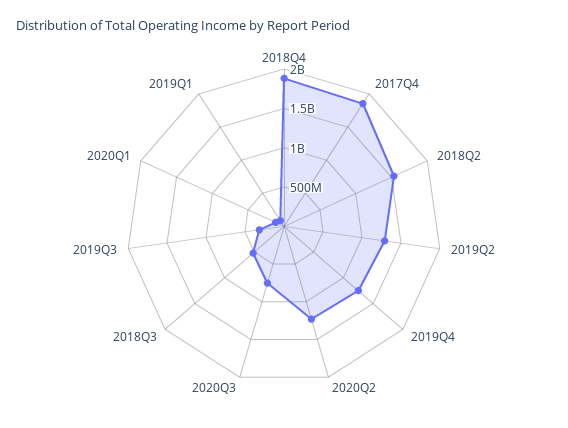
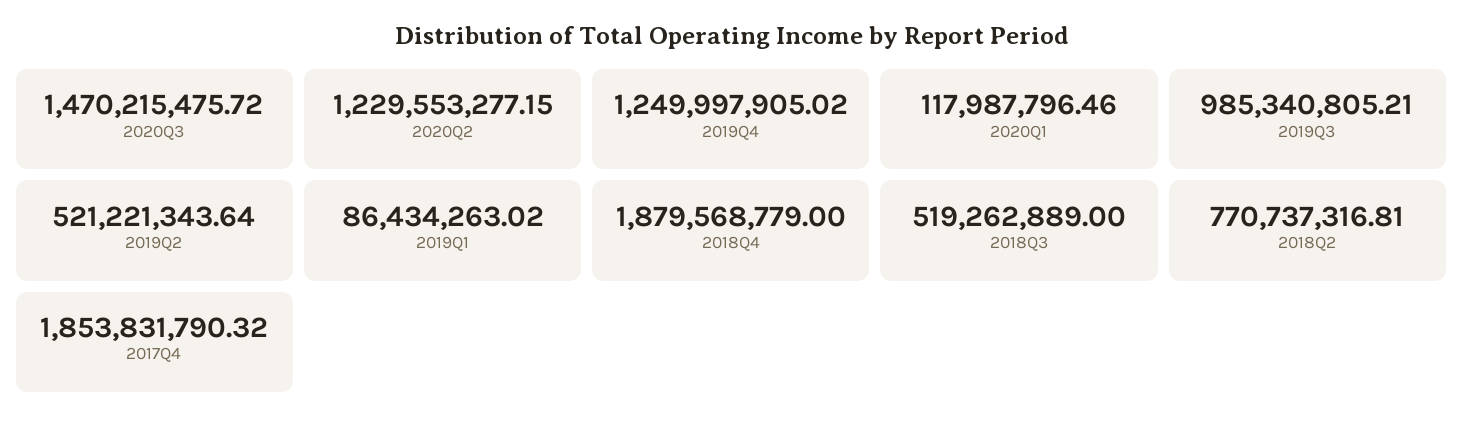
2018Q2: 1500000000 -> 770737316.81
2019Q2: 1250000000 -> 521221343.64
2020Q3: 750000000 -> 1470215475.72
2019Q3: 250000000 -> 985340805.21

